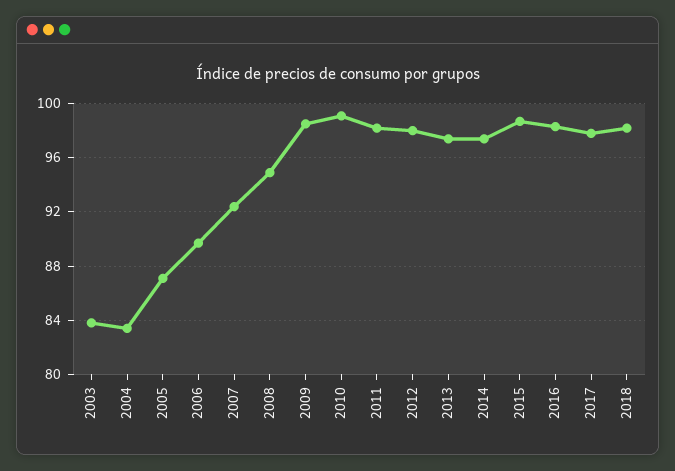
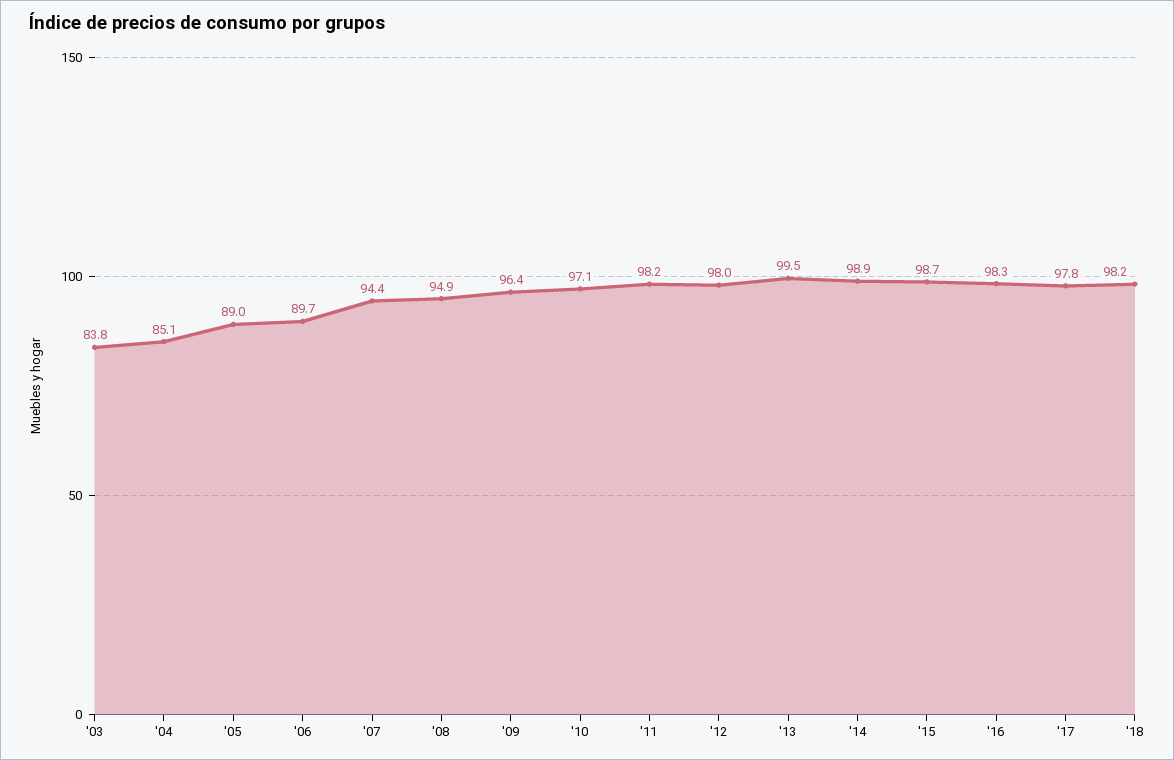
2004: 83.5 -> 85.1
2005: 87 -> 89
2007: 92.5 -> 94.4
2009: 98.5 -> 96.4
2010: 99 -> 97.1
2013: 97.5 -> 99.5
2014: 97.5 -> 98.9

